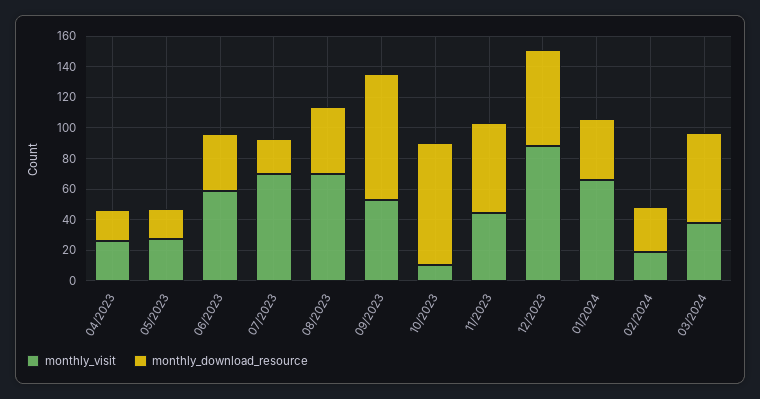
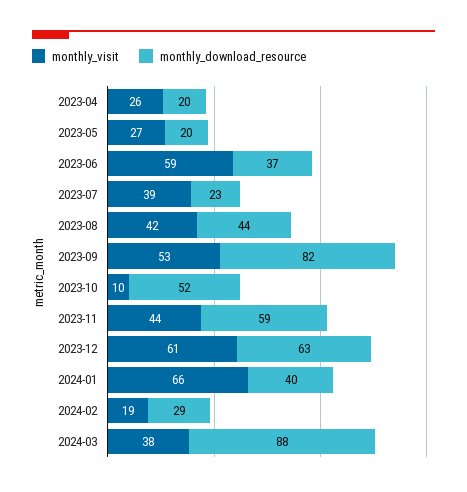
monthly_visit, 07/2023: 70 -> 39
monthly_visit, 08/2023: 70 -> 42
monthly_download_resource, 10/2023: 80 -> 52
monthly_visit, 12/2023: 90 -> 61
monthly_download_resource, 03/2024: 60 -> 88

